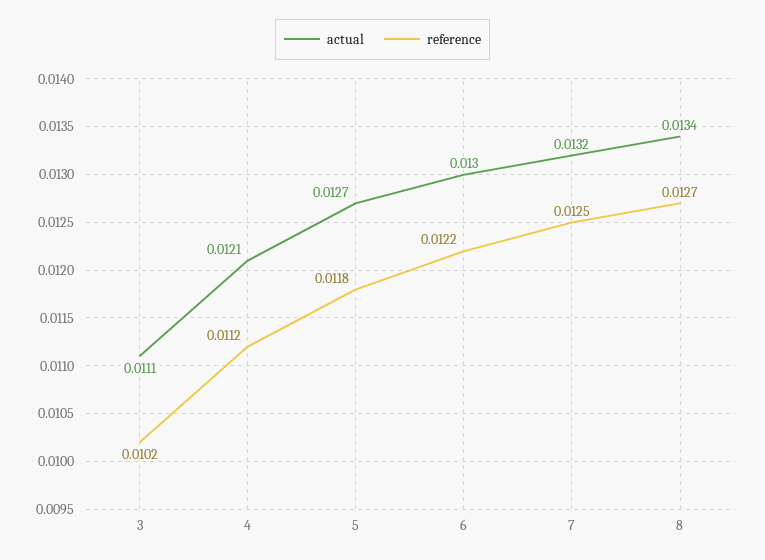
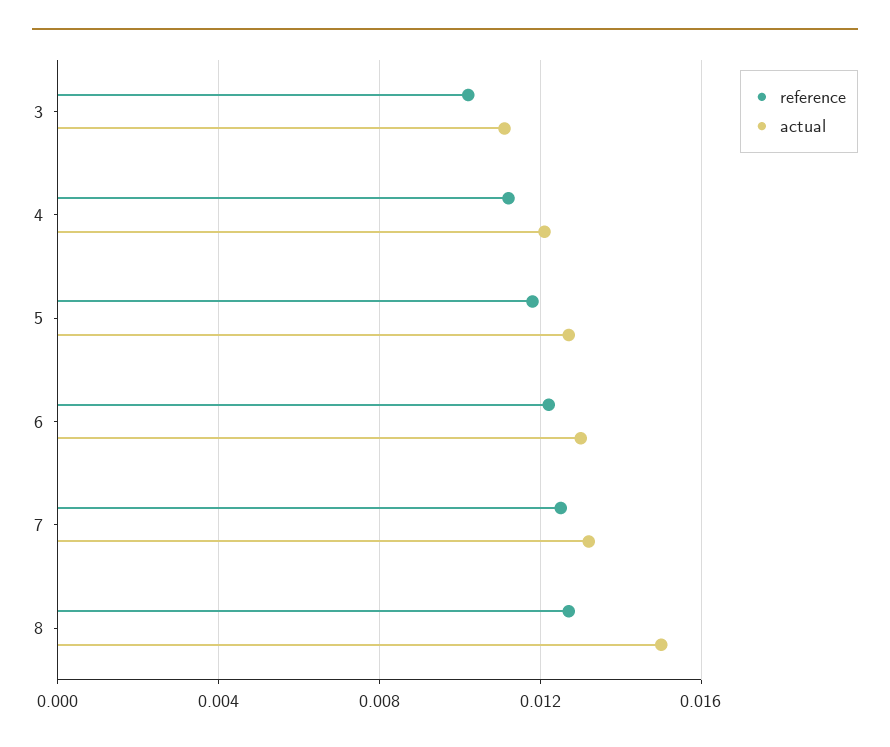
actual, 8: 0.0134 -> 0.015

